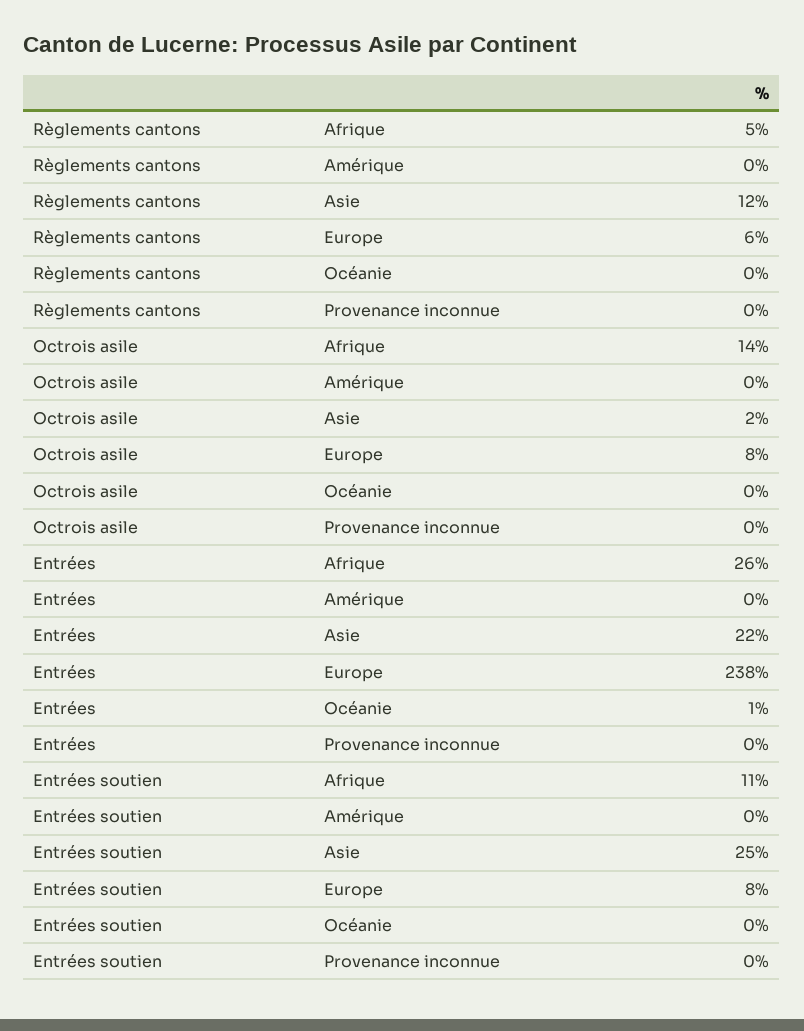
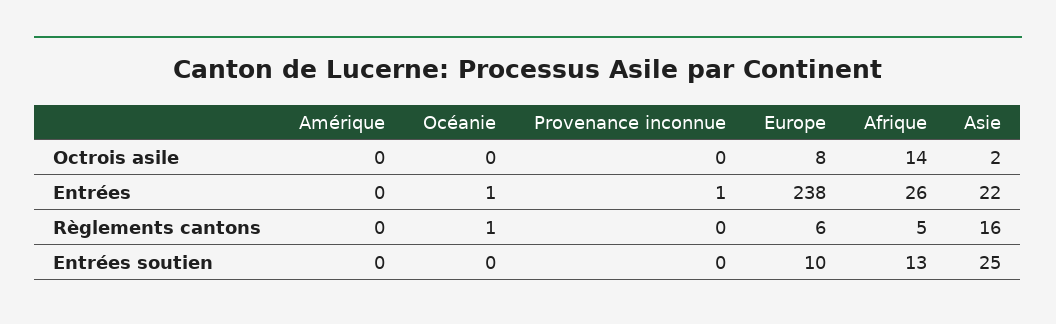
Règlements cantons, Asie: 12 -> 16
Règlements cantons, Océanie: 0 -> 1
Entrées, Provenance inconnue: 0 -> 1
Entrées soutien, Afrique: 11 -> 13
Entrées soutien, Europe: 8 -> 10

